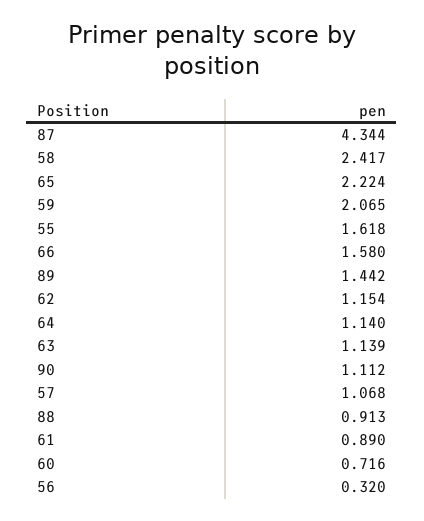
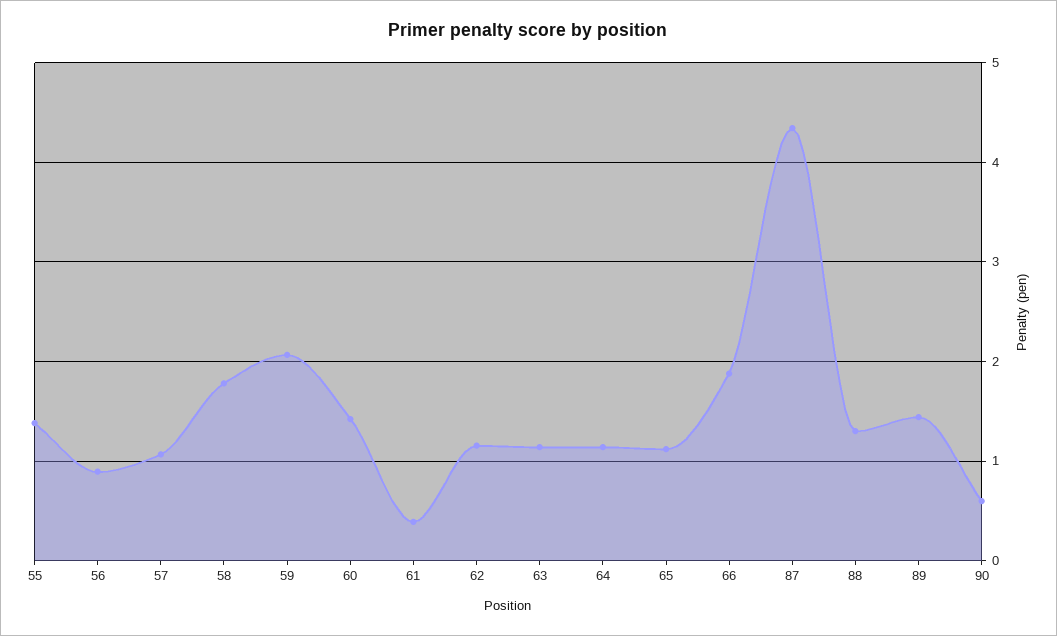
58: 2.417 -> 1.8
65: 2.224 -> 1.1
55: 1.618 -> 1.4
66: 1.58 -> 1.9
90: 1.112 -> 0.6
88: 0.913 -> 1.3
61: 0.89 -> 0.4
60: 0.716 -> 1.4
56: 0.32 -> 0.9

